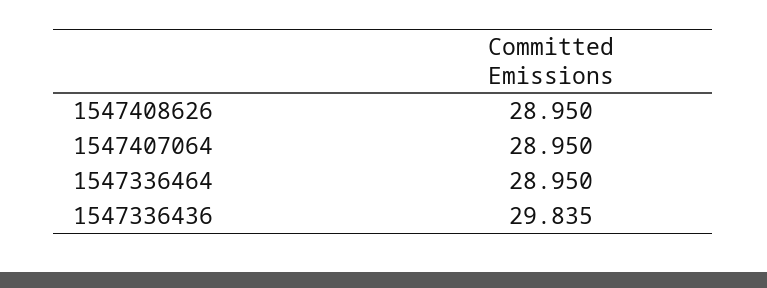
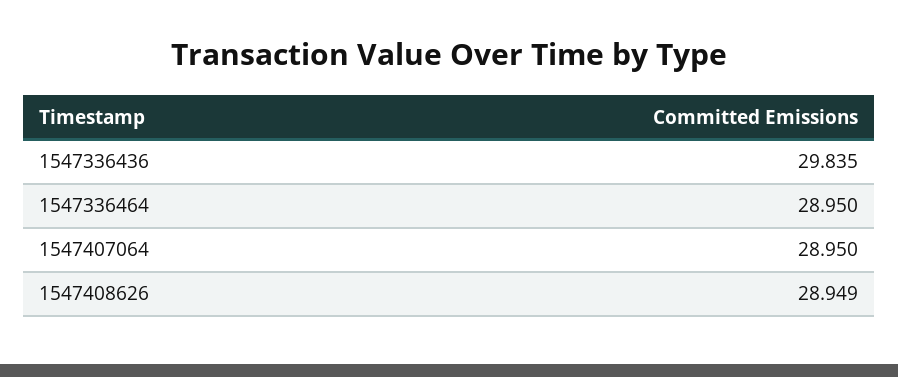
1547408626: 28.95 -> 28.949

